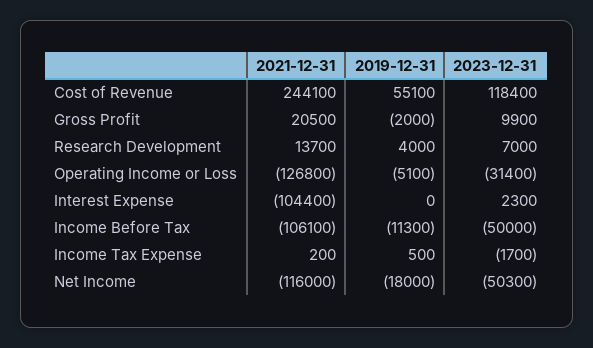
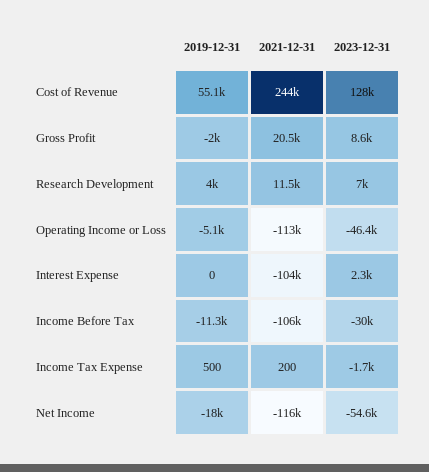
2023-12-31, Cost of Revenue: 118400 -> 128000
2023-12-31, Gross Profit: 9900 -> 8600
2021-12-31, Research Development: 13700 -> 11500
2021-12-31, Operating Income or Loss: -126800 -> -113000
2023-12-31, Operating Income or Loss: -31400 -> -46400
2023-12-31, Income Before Tax: -50000 -> -30000
2023-12-31, Net Income: -50300 -> -54600

